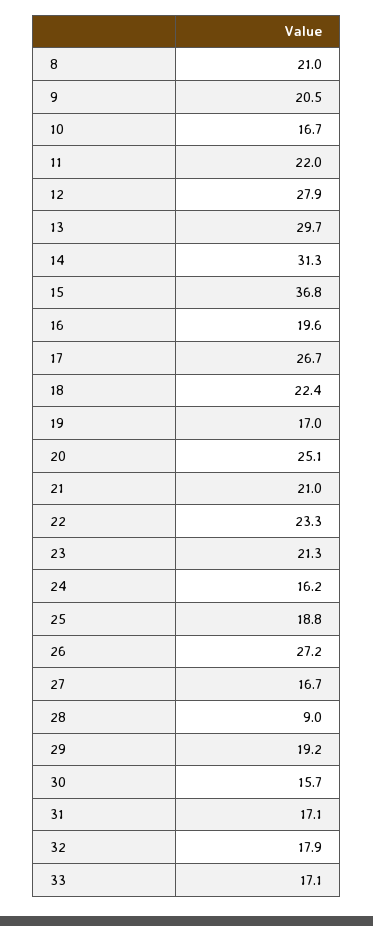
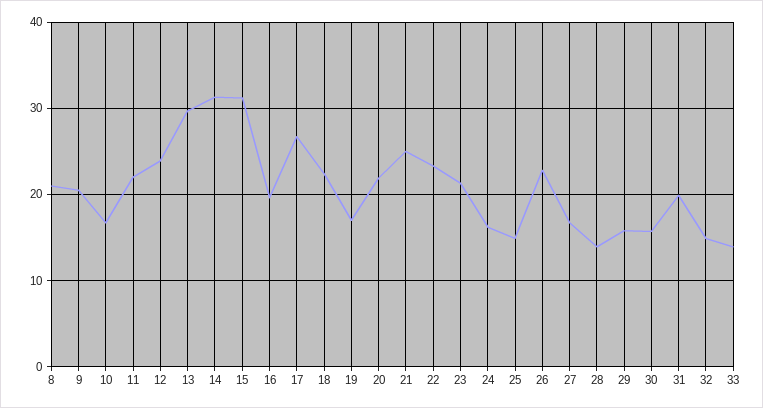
12: 27.9 -> 24
15: 36.8 -> 31
20: 25.1 -> 22
21: 21 -> 25
25: 18.8 -> 15
26: 27.2 -> 23
28: 9 -> 14
29: 19.2 -> 16
31: 17.1 -> 20
32: 17.9 -> 15
33: 17.1 -> 14

